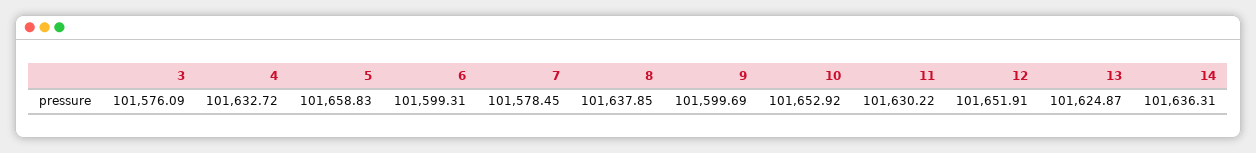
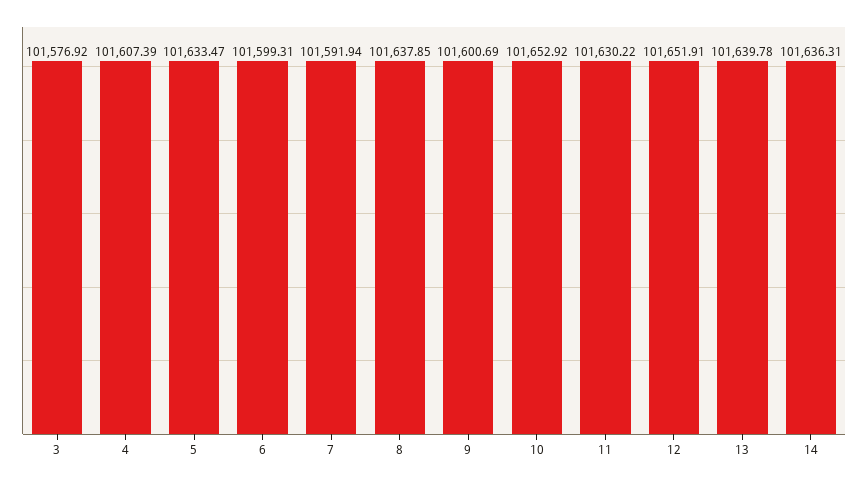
3: 101576.09 -> 101576.92
4: 101632.72 -> 101607.39
5: 101658.83 -> 101633.47
7: 101578.45 -> 101591.94
9: 101599.69 -> 101600.69
13: 101624.87 -> 101639.78

